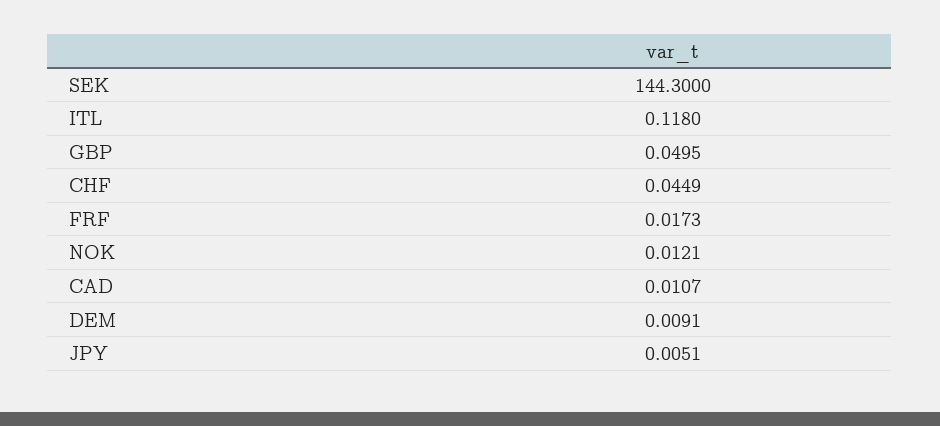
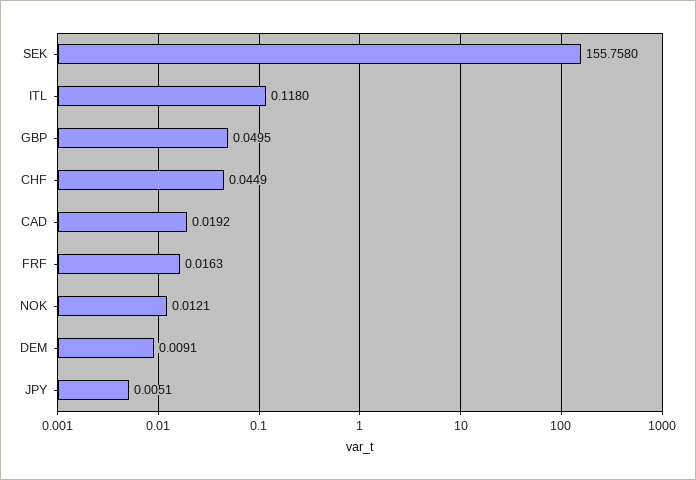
SEK: 144.3 -> 155.758
FRF: 0.0173 -> 0.0163
CAD: 0.0107 -> 0.0192

